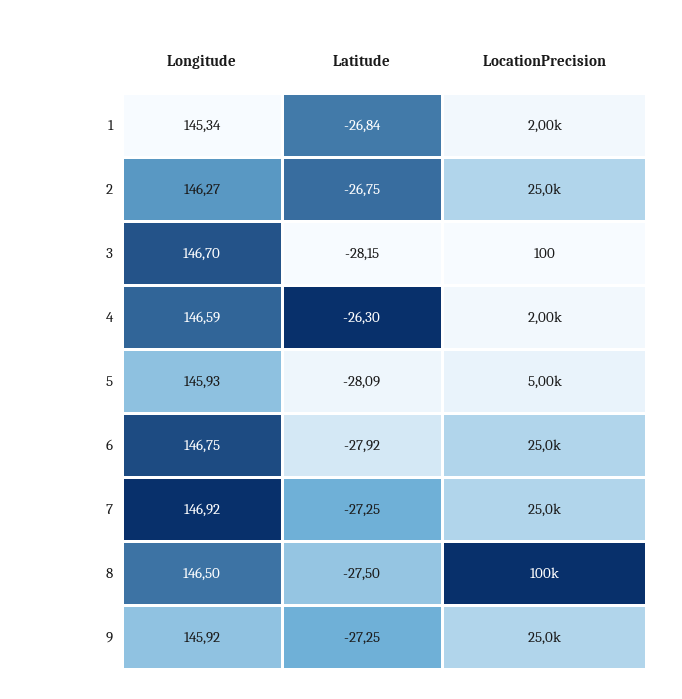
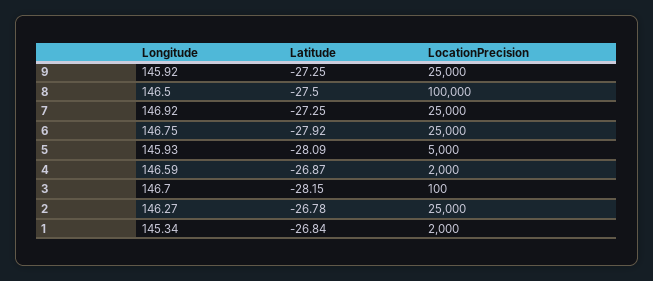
Latitude, 2: -26.75 -> -26.78
Latitude, 4: -26.3 -> -26.87

